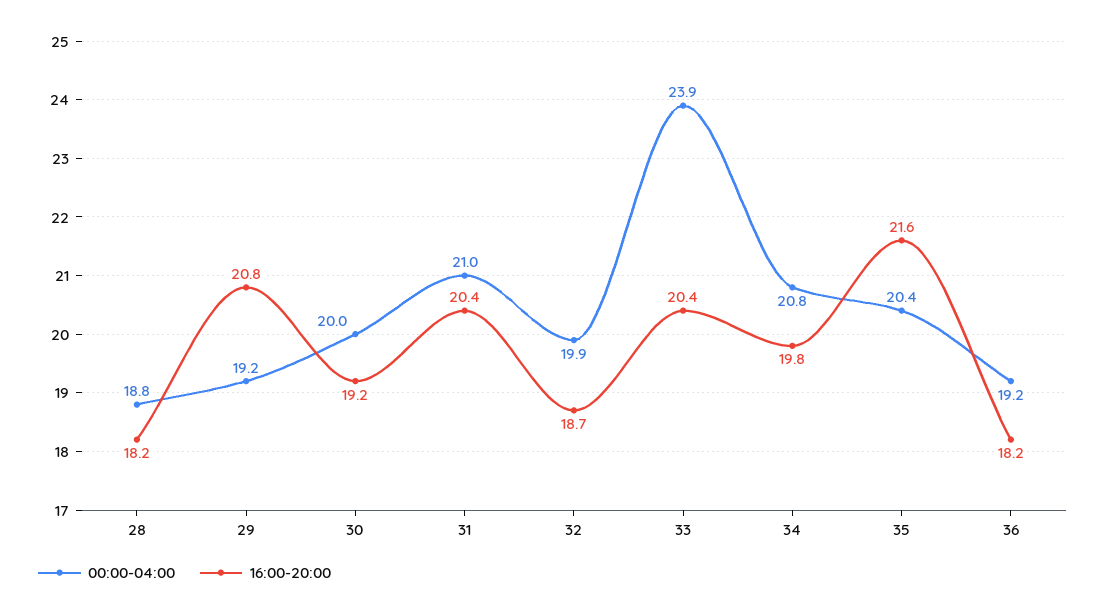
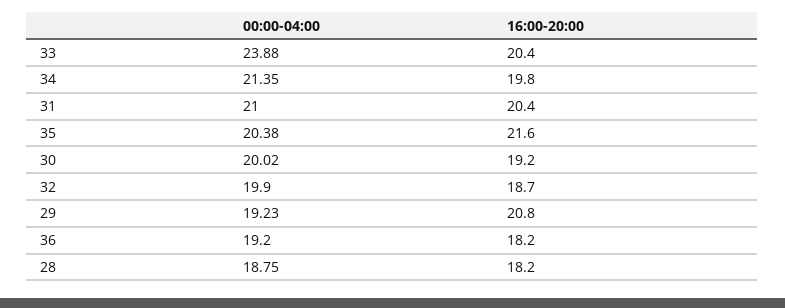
00:00-04:00, 34: 20.8 -> 21.35

